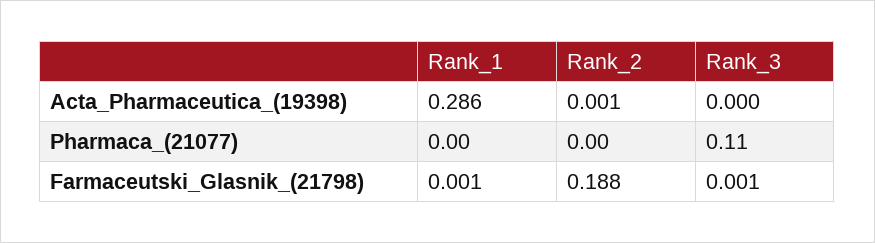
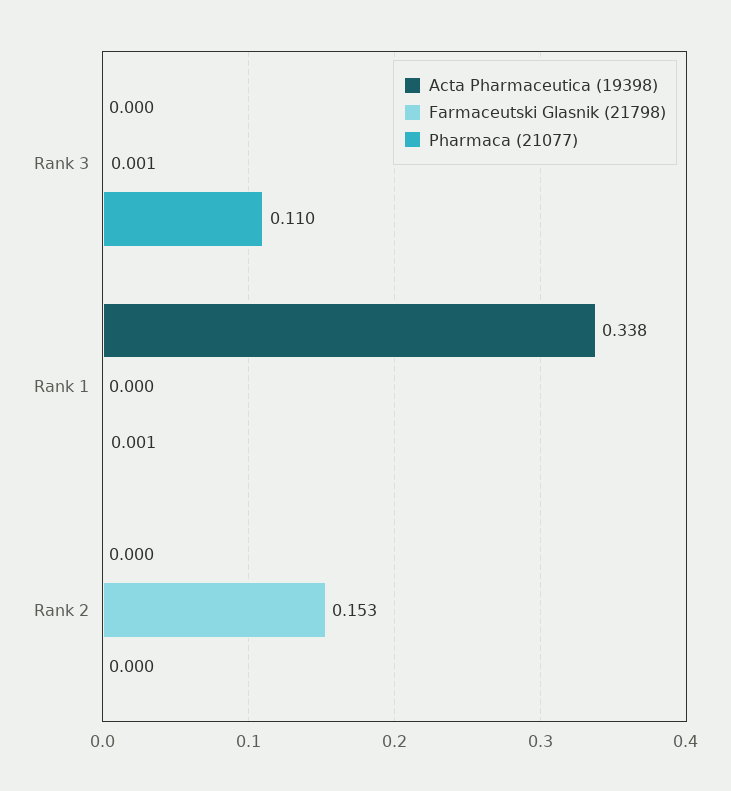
Acta_Pharmaceutica_(19398), Rank_1: 0.286 -> 0.338
Acta_Pharmaceutica_(19398), Rank_2: 0.001 -> 0
Pharmaca_(21077), Rank_1: 0 -> 0.001
Farmaceutski_Glasnik_(21798), Rank_1: 0.001 -> 0
Farmaceutski_Glasnik_(21798), Rank_2: 0.188 -> 0.153

